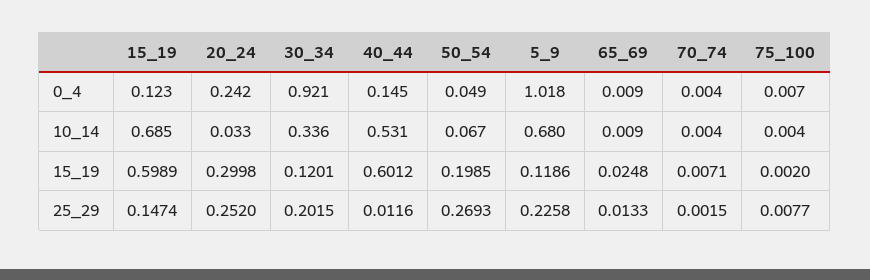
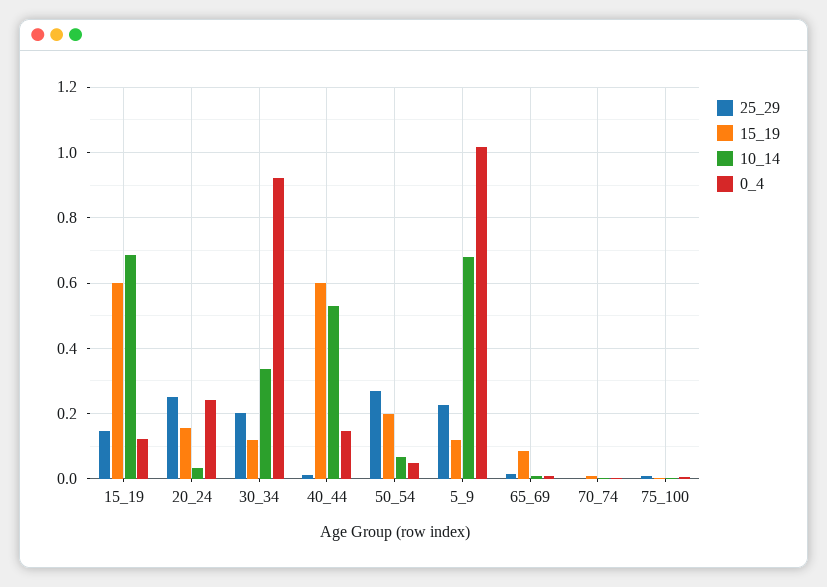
15_19, 20_24: 0.2998 -> 0.16
15_19, 65_69: 0.0248 -> 0.08

